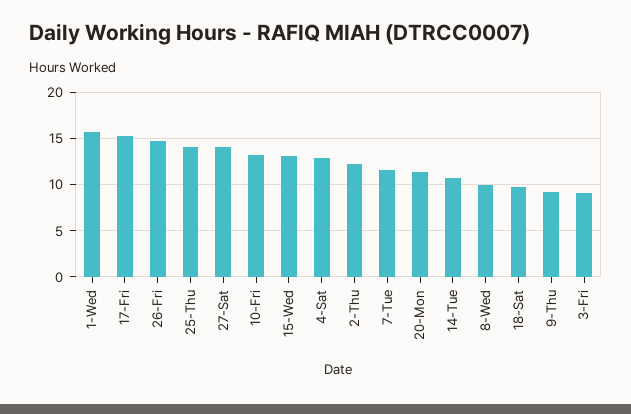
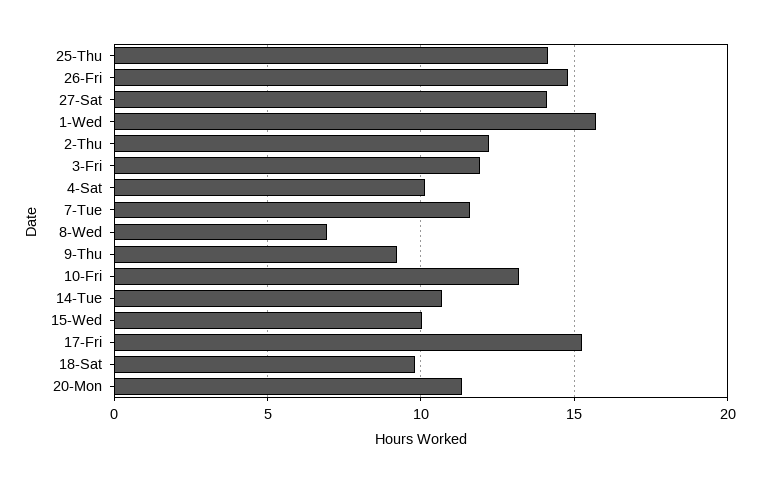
15-Wed: 13 -> 10
4-Sat: 13 -> 10
8-Wed: 10 -> 7
3-Fri: 9 -> 12

